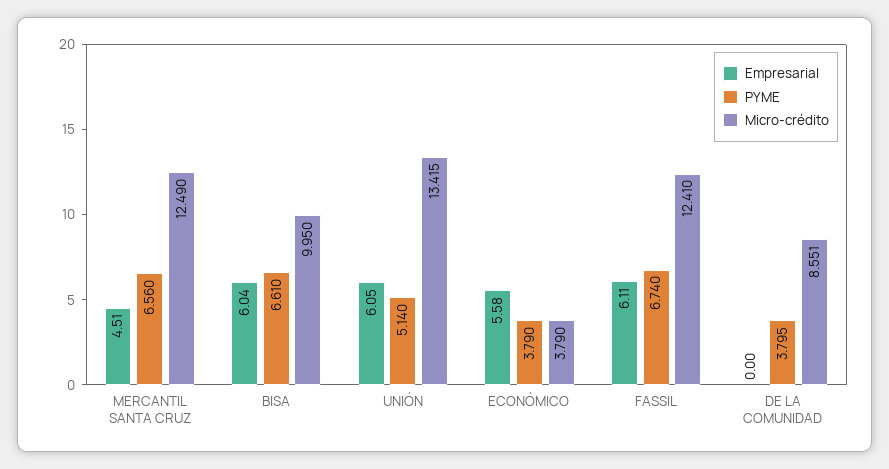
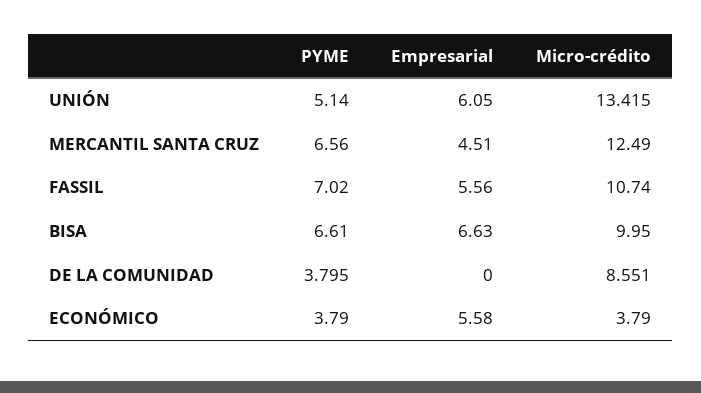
Empresarial, BISA: 6.04 -> 6.63
Empresarial, FASSIL: 6.11 -> 5.56
PYME, FASSIL: 6.74 -> 7.02
Micro-crédito, FASSIL: 12.41 -> 10.74

